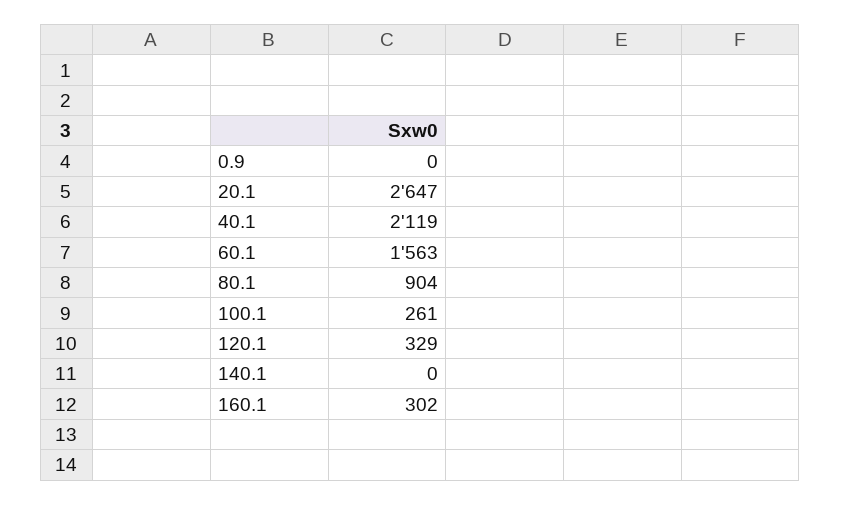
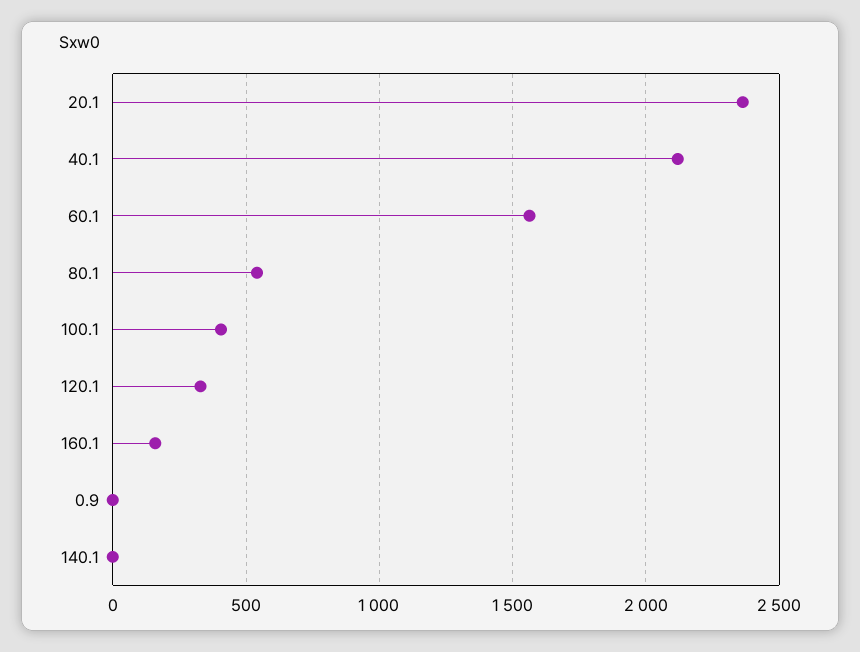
20.1: 2647 -> 2350
80.1: 904 -> 550
100.1: 261 -> 400
160.1: 302 -> 150

